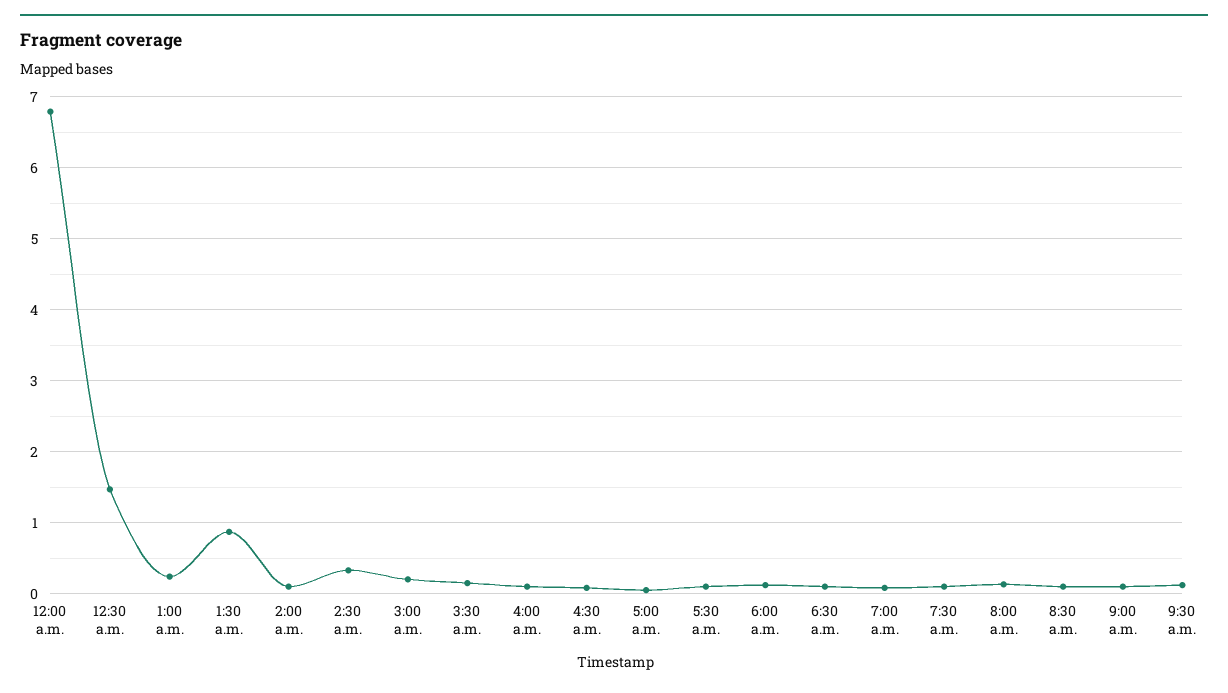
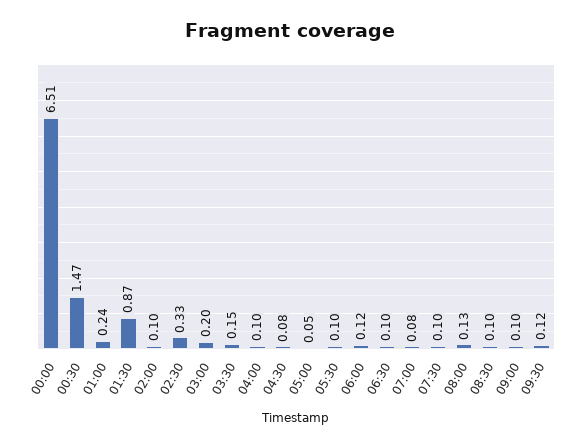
12:00 a.m.: 6.8 -> 6.51

